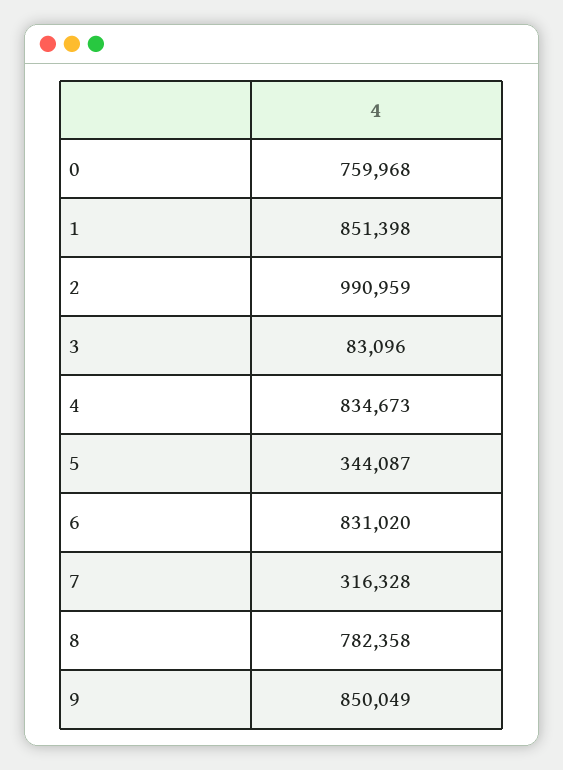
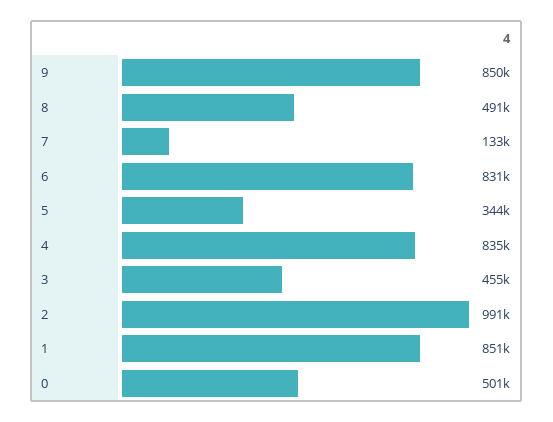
0: 759968 -> 501000
3: 83096 -> 455000
7: 316328 -> 133000
8: 782358 -> 491000

